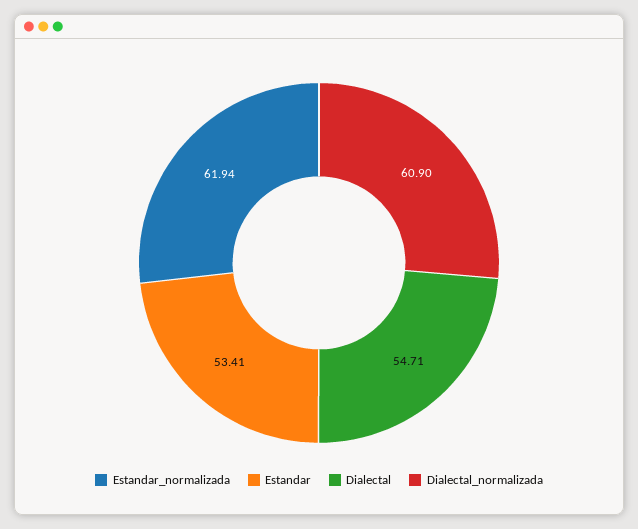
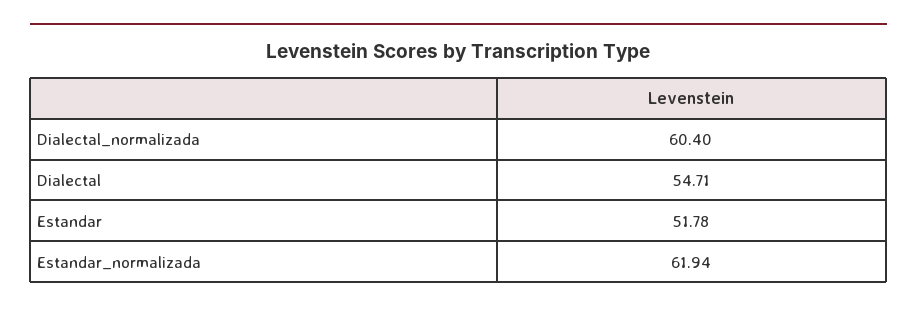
Estandar: 53.41 -> 51.78
Dialectal_normalizada: 60.9 -> 60.4

